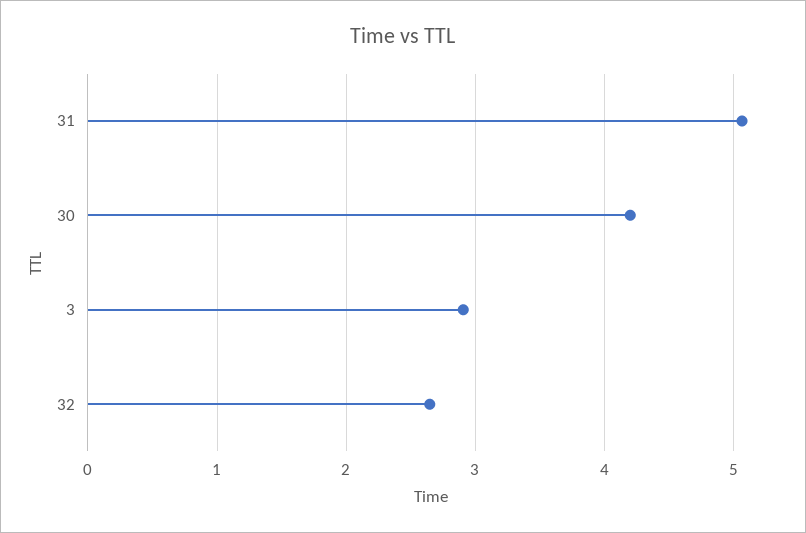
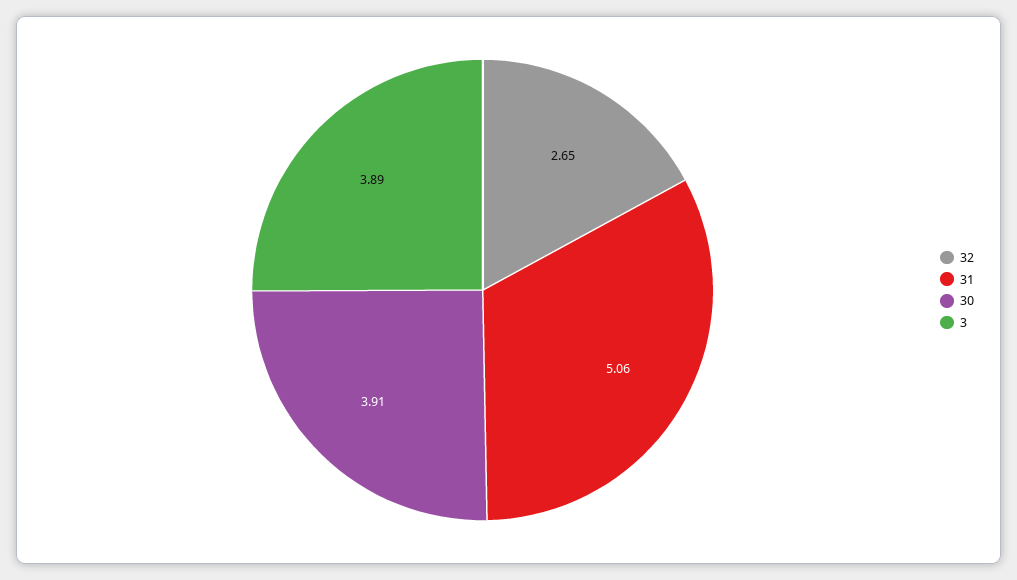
30: 4.2 -> 3.91
3: 2.9 -> 3.89

